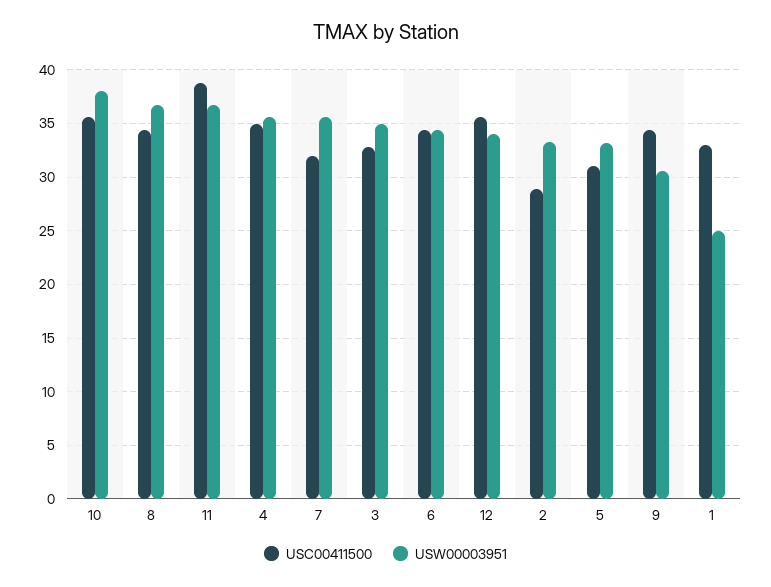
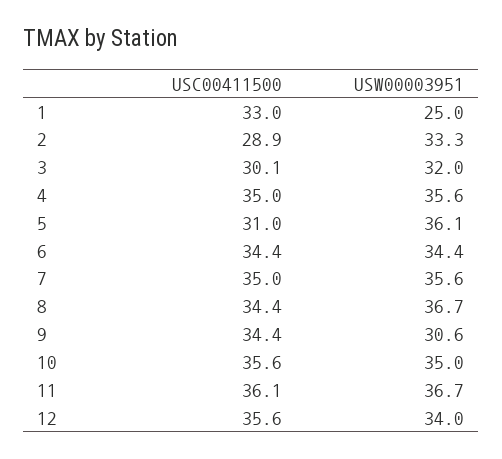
USW00003951, 10: 38 -> 35
USC00411500, 11: 39 -> 36.1
USC00411500, 7: 32 -> 35
USC00411500, 3: 33 -> 30.1
USW00003951, 3: 35 -> 32
USW00003951, 5: 33 -> 36.1

